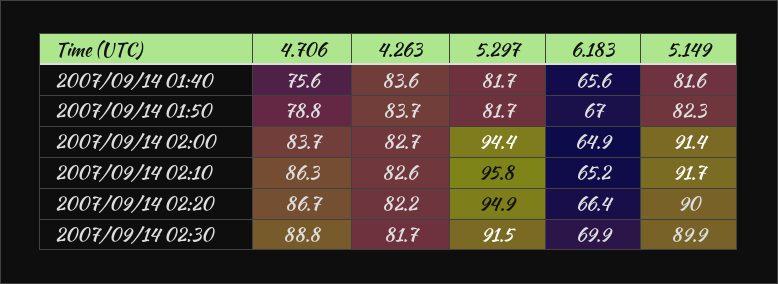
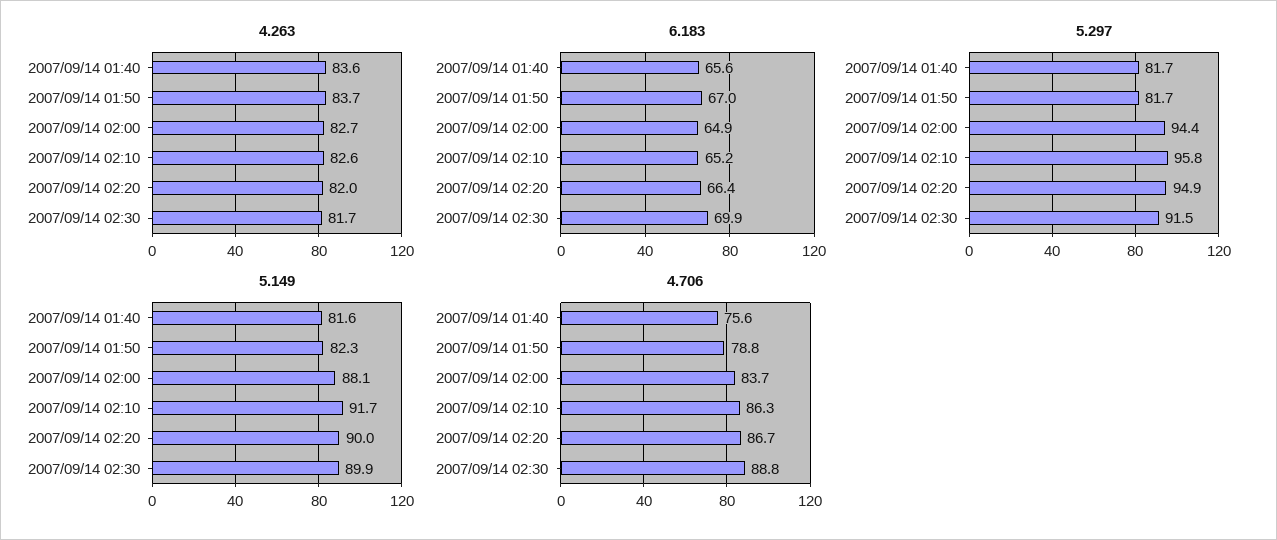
5.149, 2007/09/14 02:00: 91.4 -> 88.1
4.263, 2007/09/14 02:20: 82.2 -> 82

